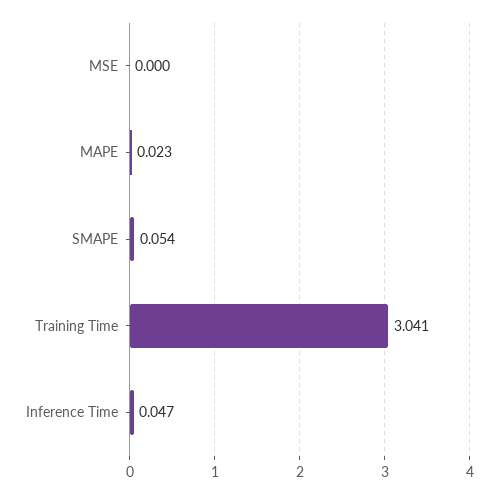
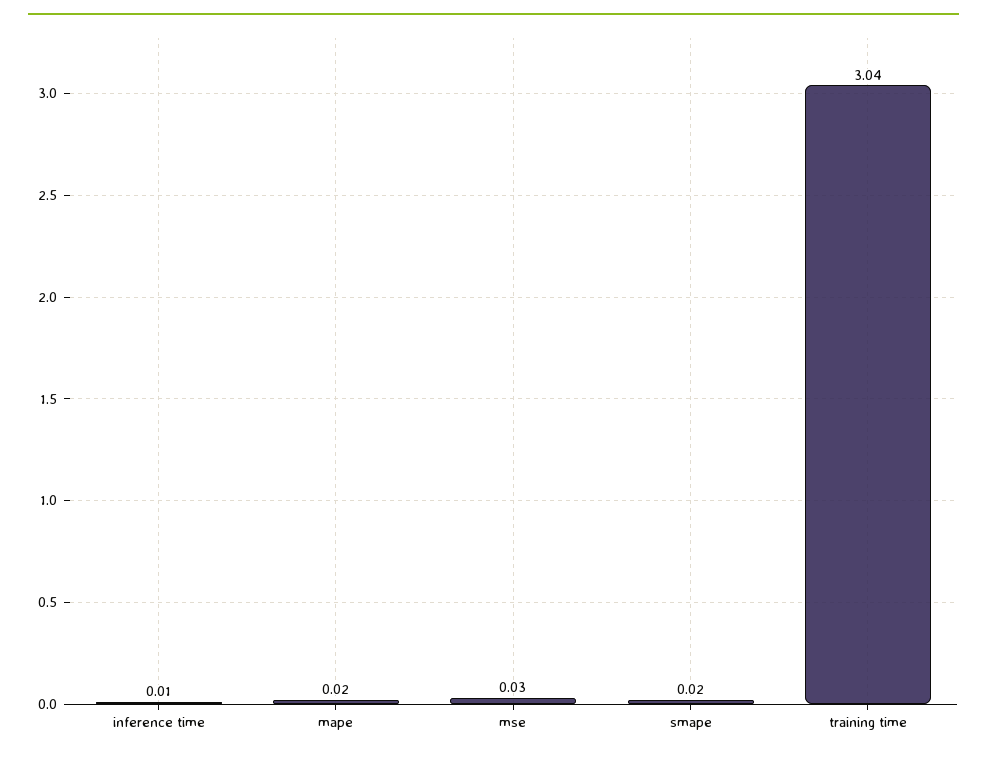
MSE: 0 -> 0.03
SMAPE: 0.054 -> 0.02
Inference Time: 0.047 -> 0.01

